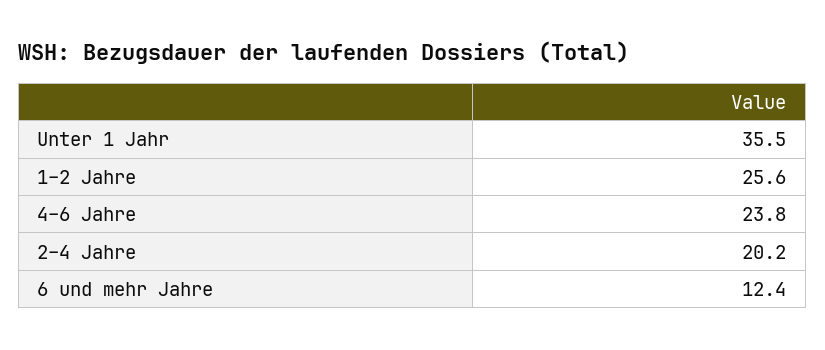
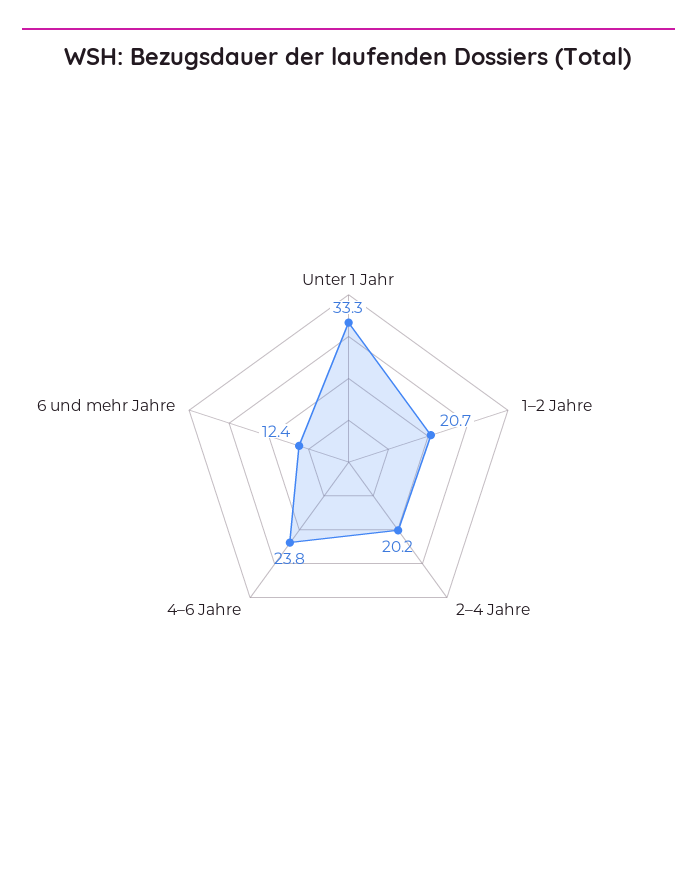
Unter 1 Jahr: 35.5 -> 33.3
1–2 Jahre: 25.6 -> 20.7

